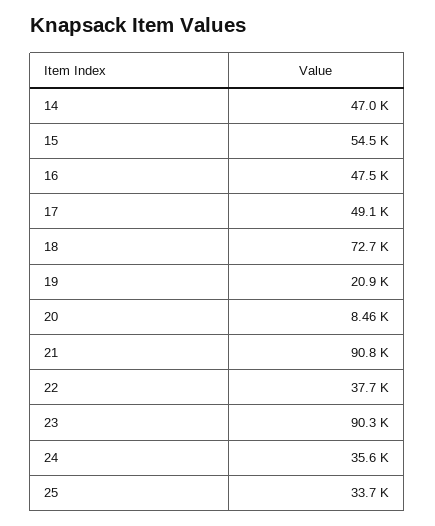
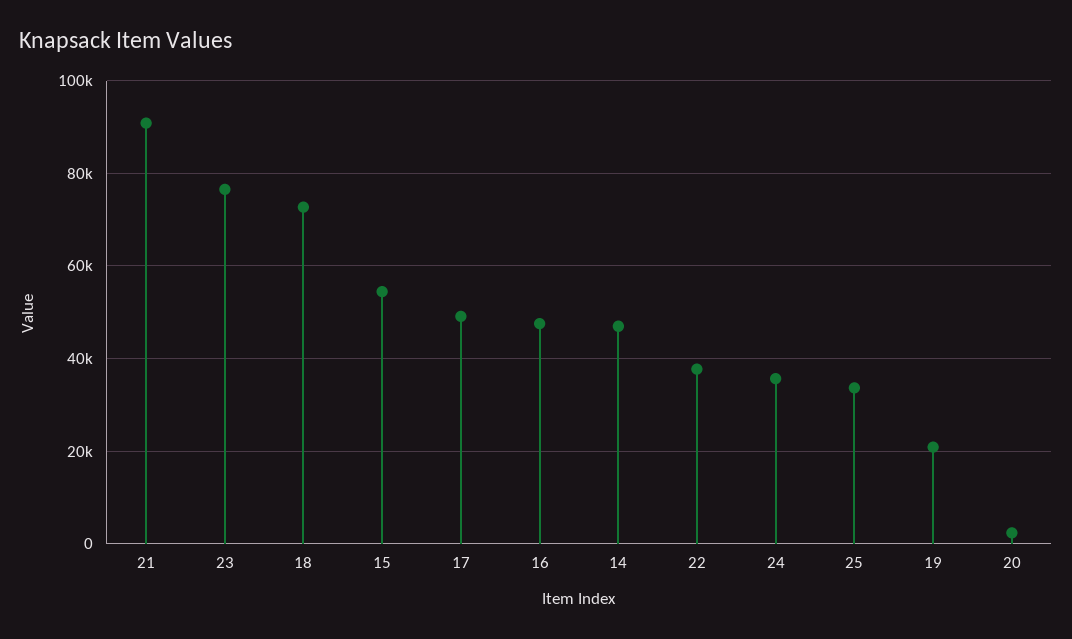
20: 8460 -> 2000
23: 90300 -> 76000

